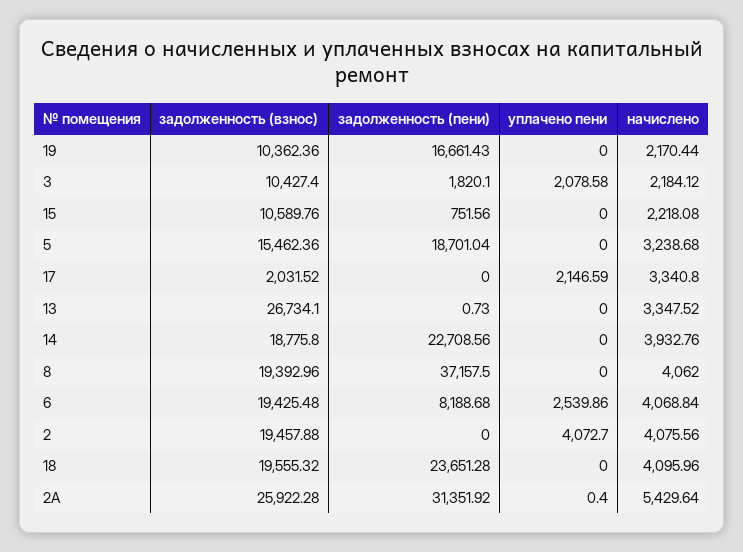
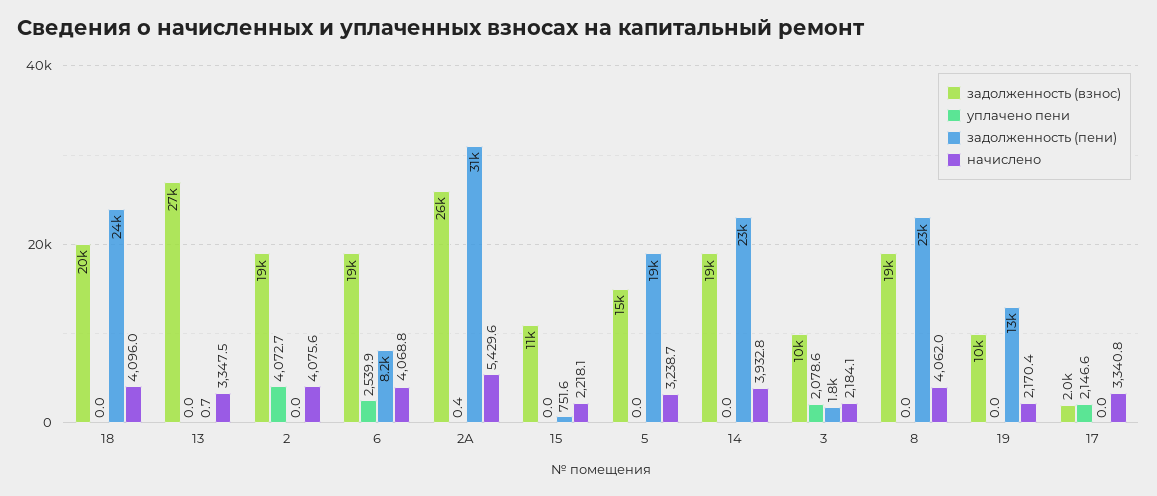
задолженность (пени), 19: 16661.43 -> 13000
задолженность (пени), 8: 37157.5 -> 23000

